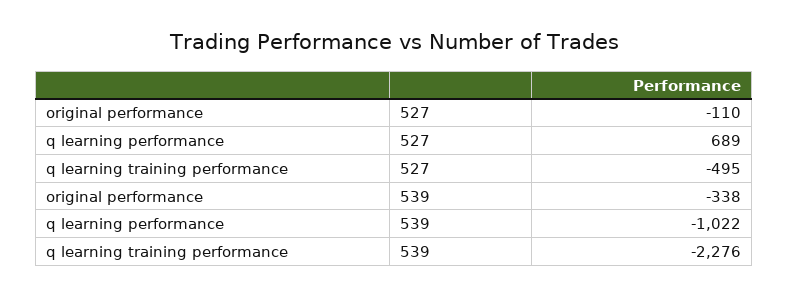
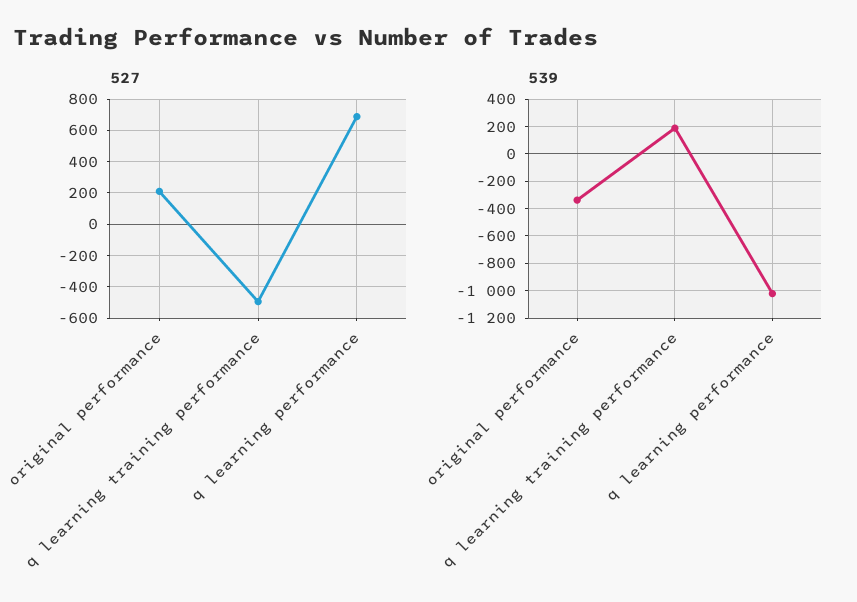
527, original performance: -110 -> 200
539, q learning training performance: -2276 -> 200

